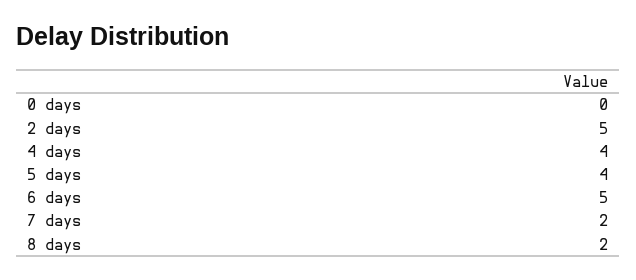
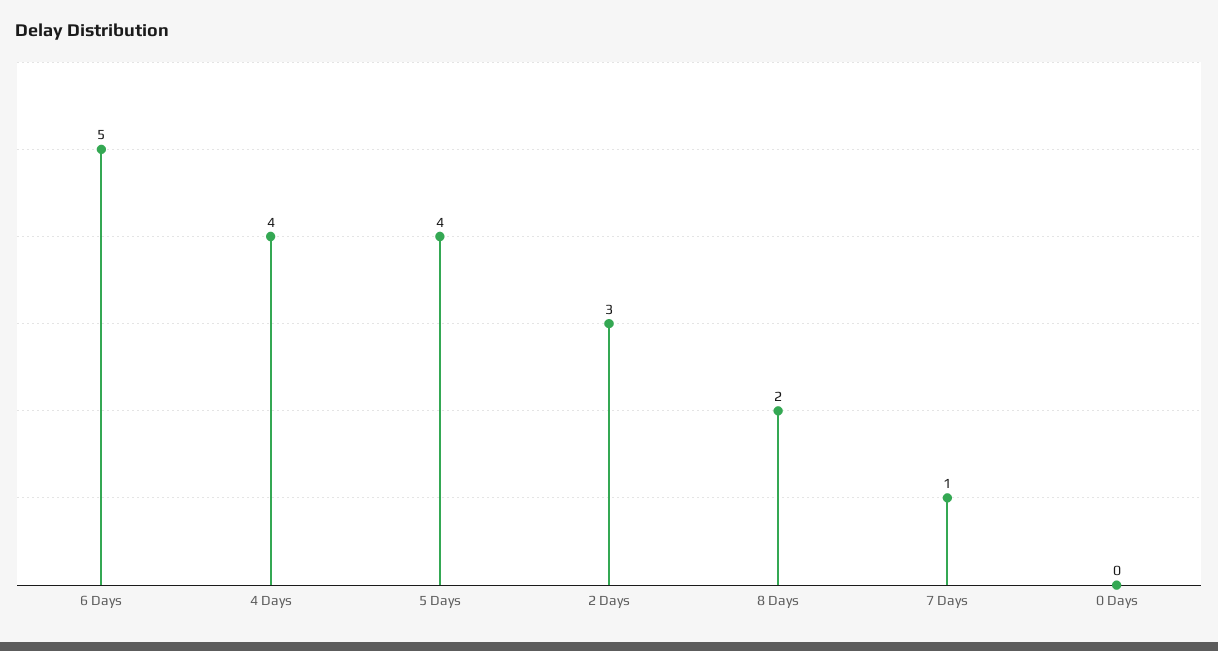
2 days: 5 -> 3
7 days: 2 -> 1

